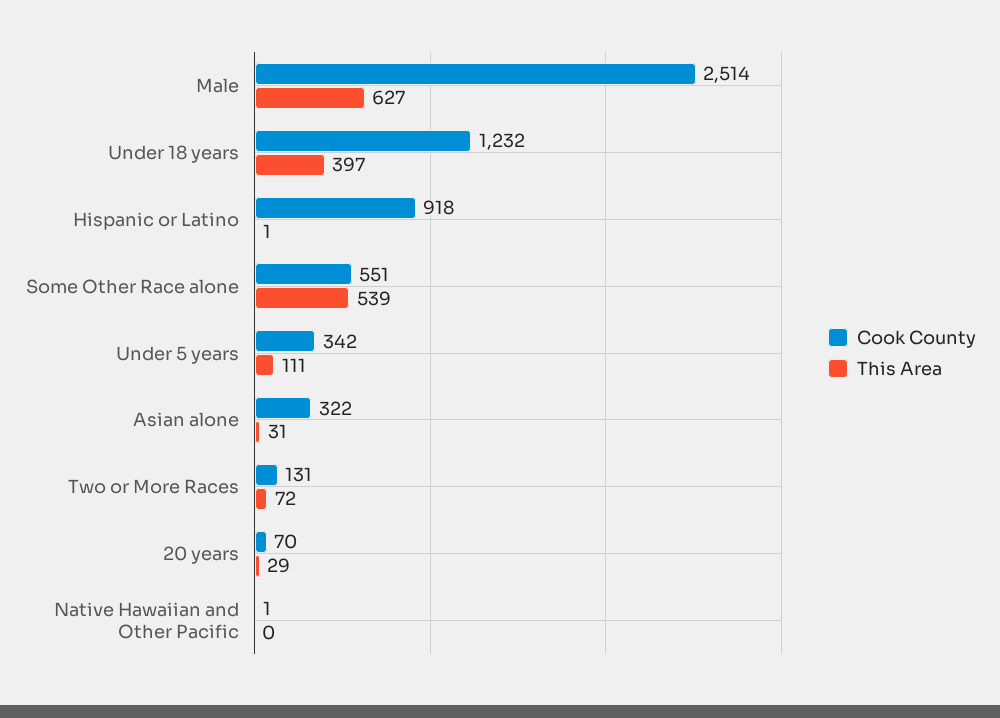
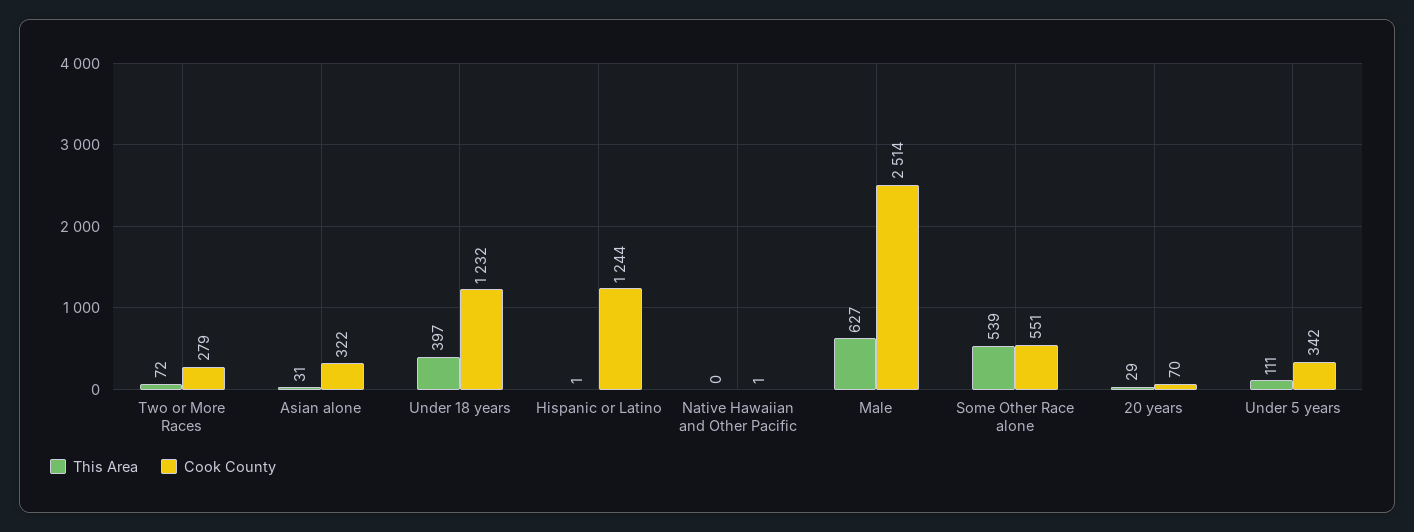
Cook County, Hispanic or Latino: 918 -> 1244
Cook County, Two or More Races: 131 -> 279

